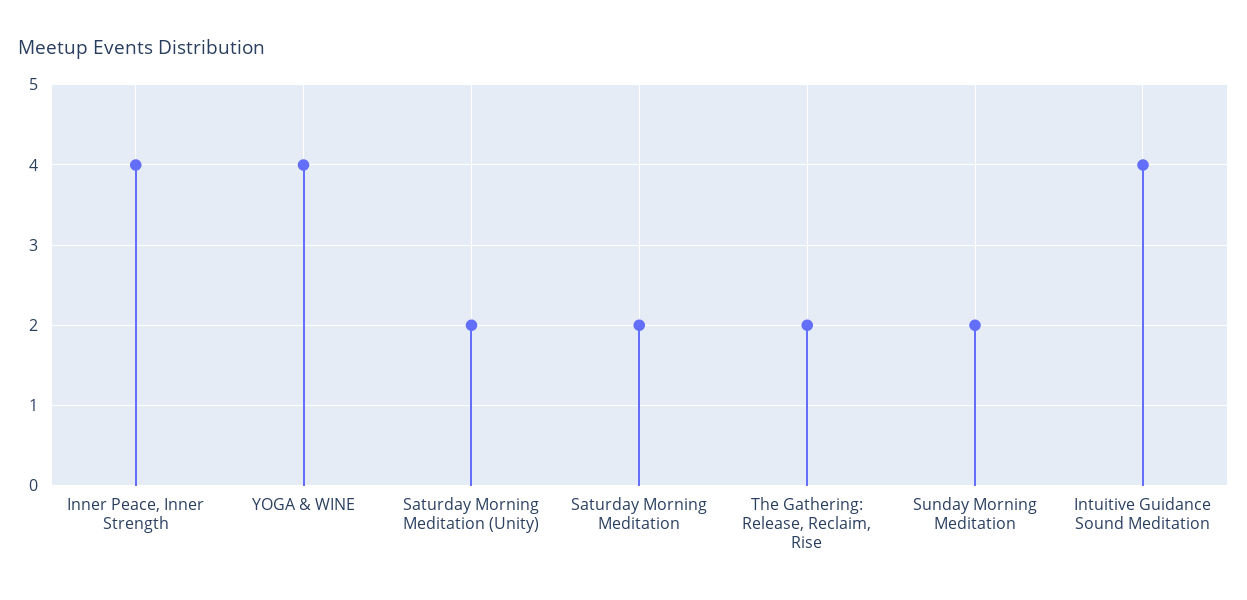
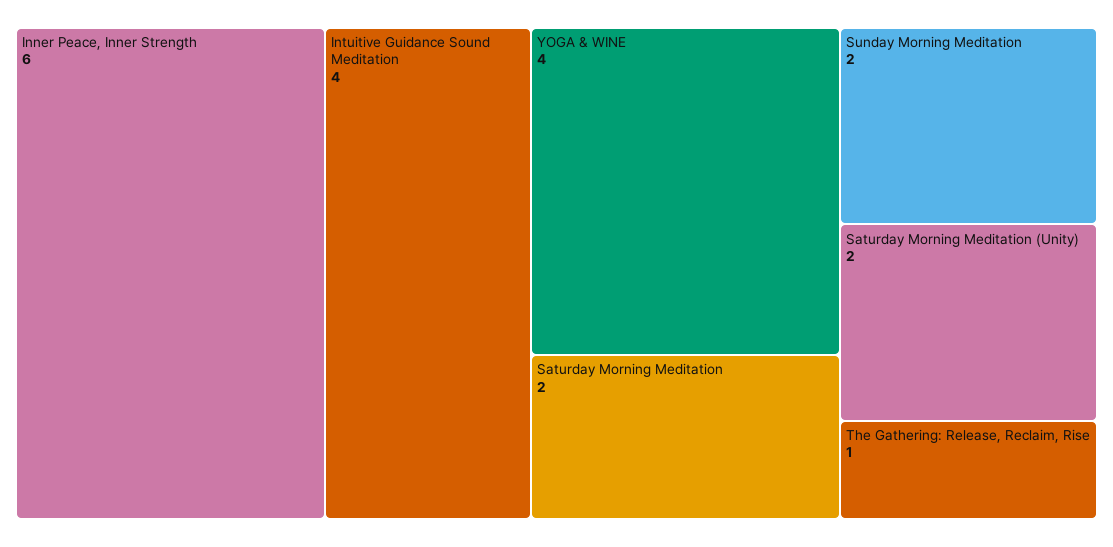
Inner Peace, Inner Strength: 4 -> 6
The Gathering: Release, Reclaim, Rise: 2 -> 1

